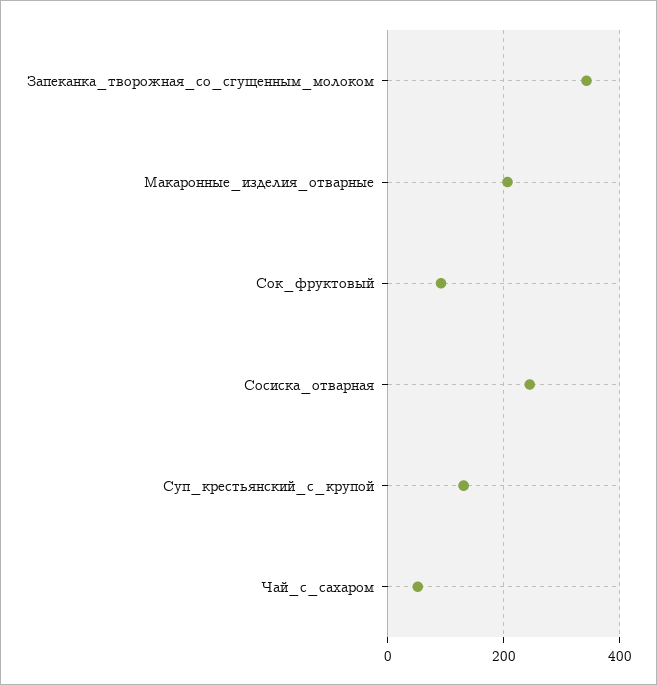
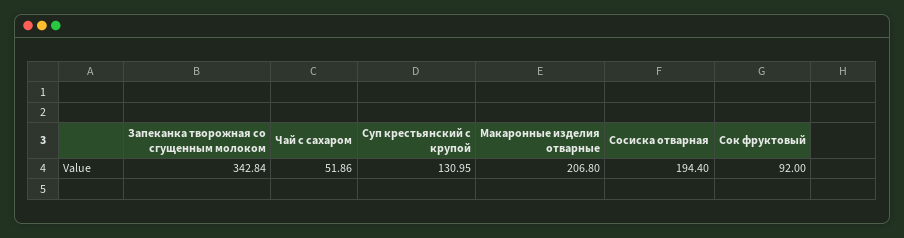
Сосиска_отварная: 240 -> 194.4

